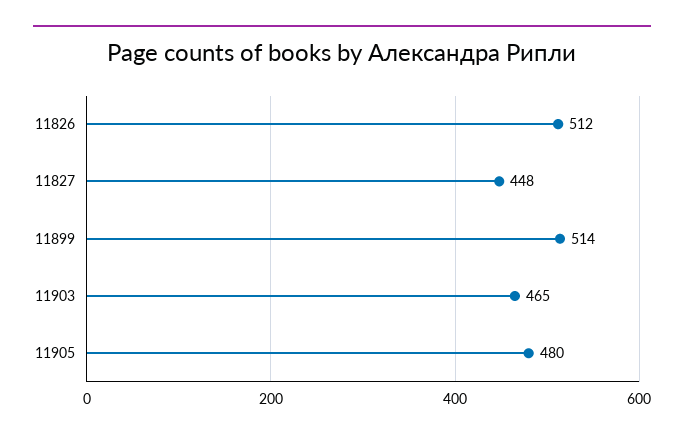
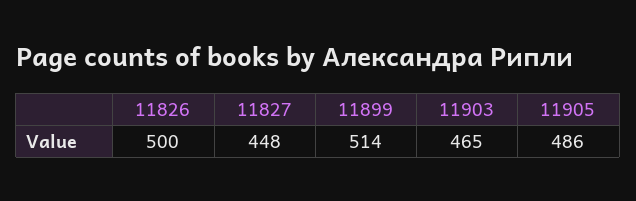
11826: 512 -> 500
11905: 480 -> 486

